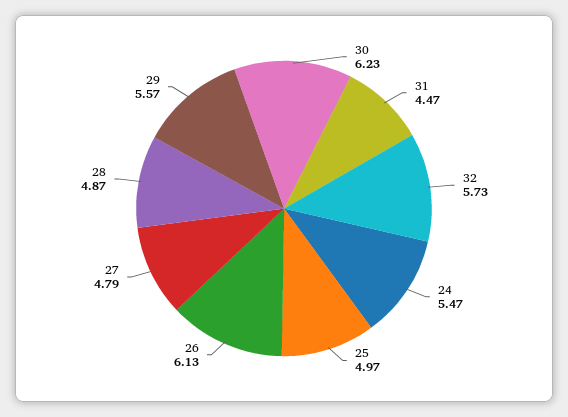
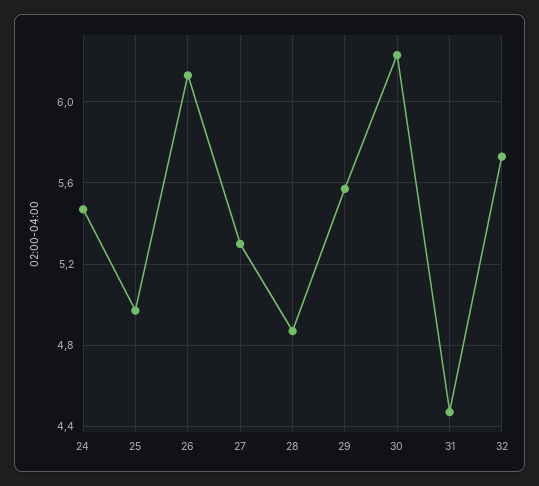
27: 4.79 -> 5.3

